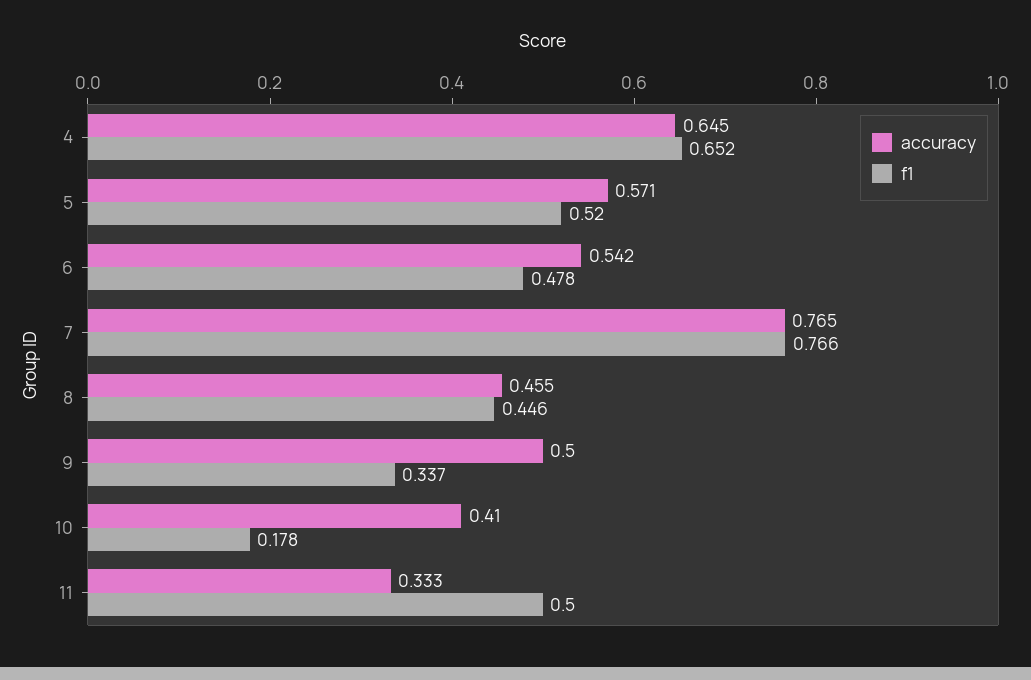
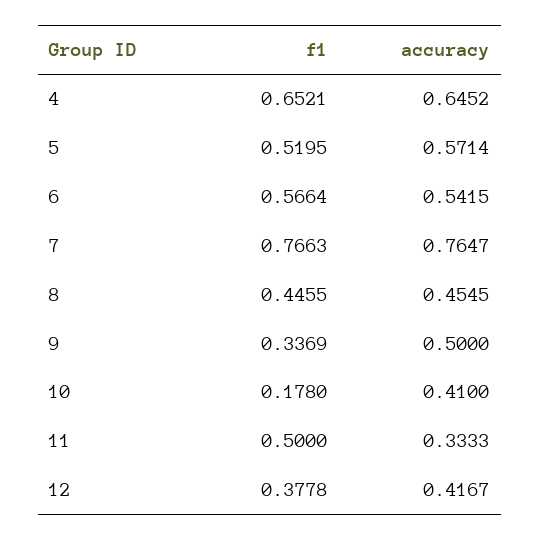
f1, 6: 0.478 -> 0.5664
f1, 12: none -> 0.3778
accuracy, 12: none -> 0.4167

